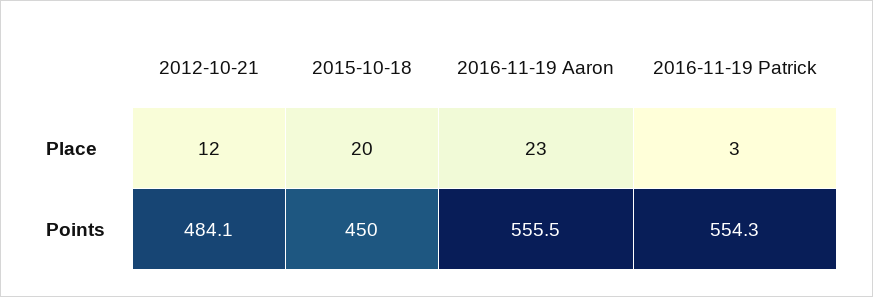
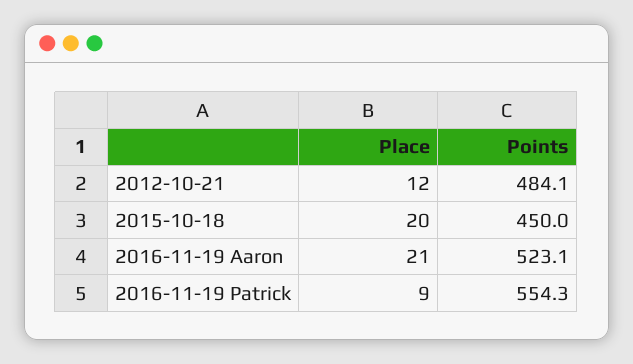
2016-11-19 Aaron, Place: 23 -> 21
2016-11-19 Patrick, Place: 3 -> 9
2016-11-19 Aaron, Points: 555.5 -> 523.1

